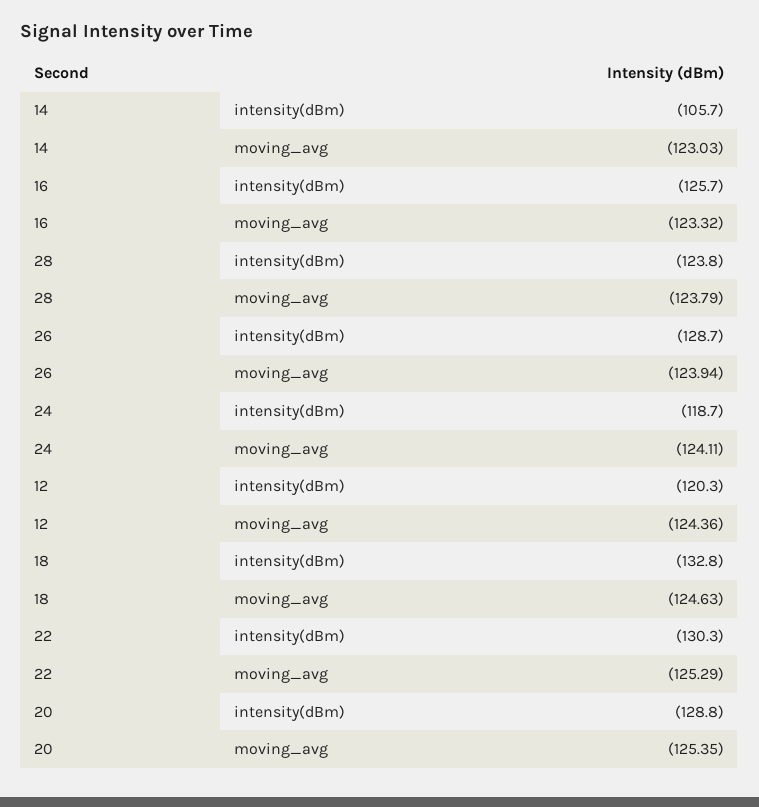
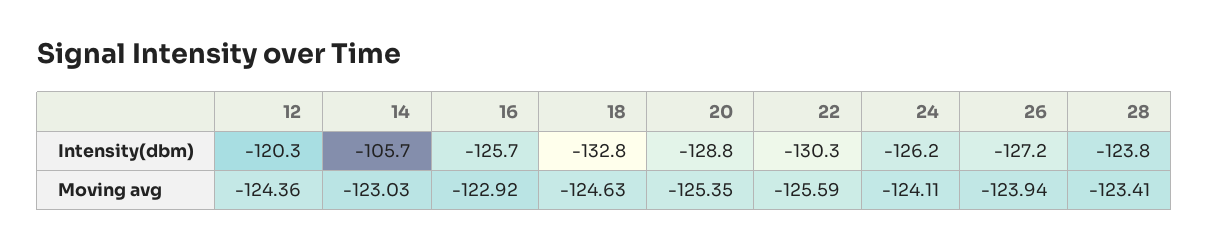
16, moving_avg: -123.32 -> -122.92
28, moving_avg: -123.79 -> -123.41
26, intensity(dBm): -128.7 -> -127.2
24, intensity(dBm): -118.7 -> -126.2
22, moving_avg: -125.29 -> -125.59

